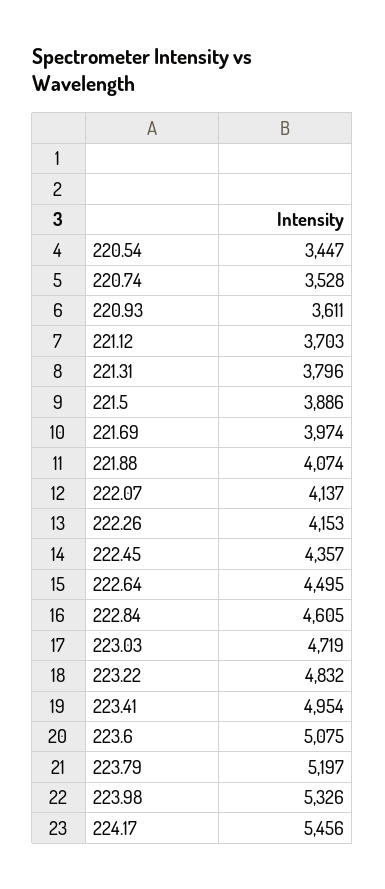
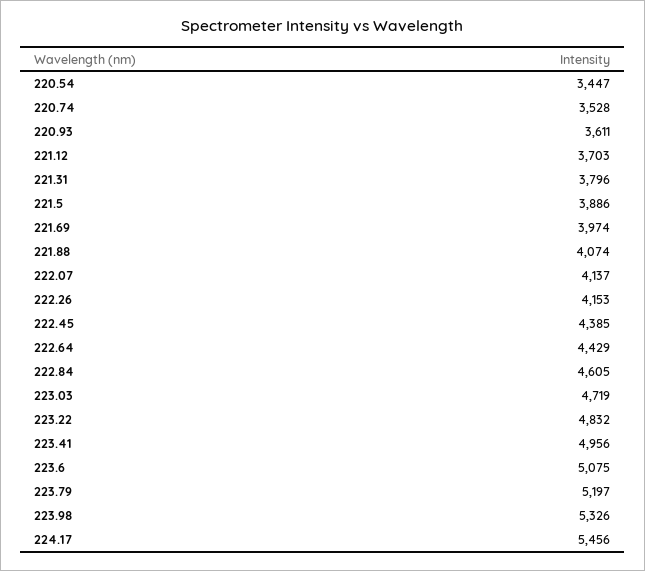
222.45: 4357 -> 4385
222.64: 4495 -> 4429
223.41: 4954 -> 4956

